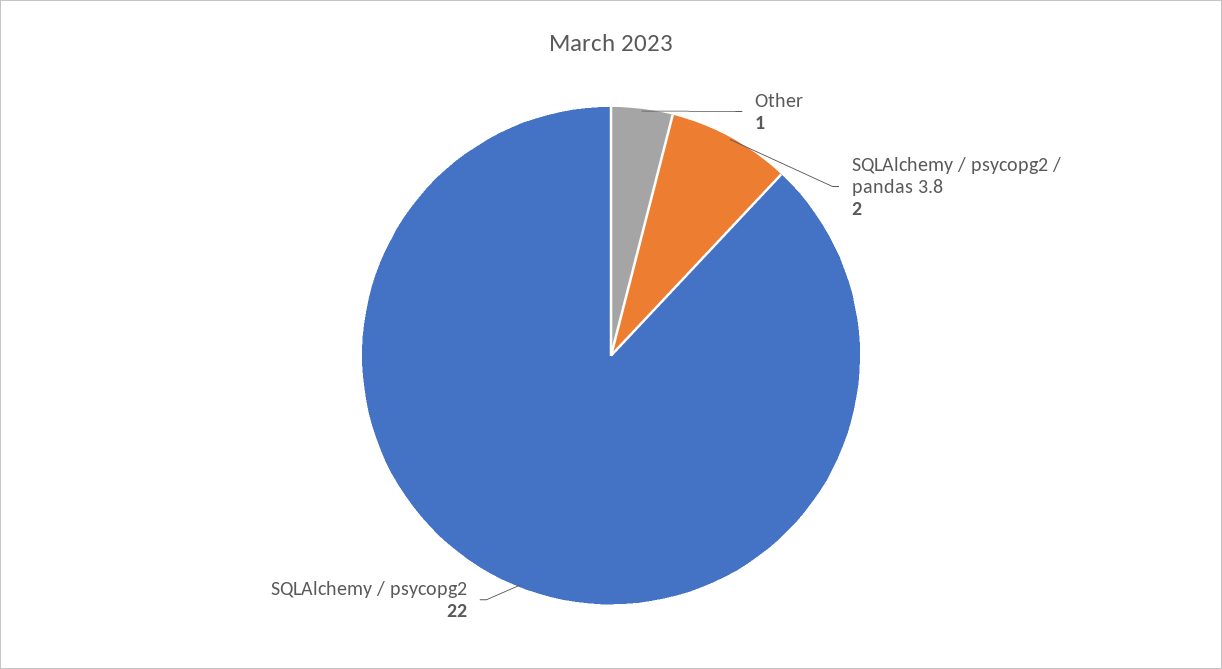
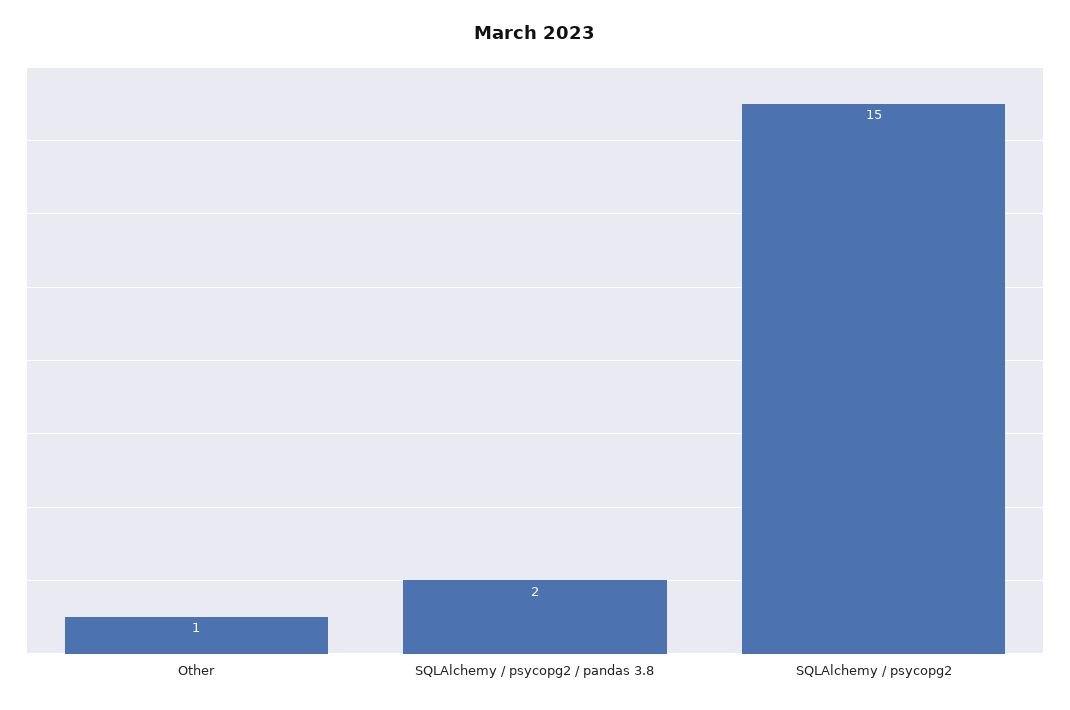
SQLAlchemy / psycopg2: 22 -> 15

